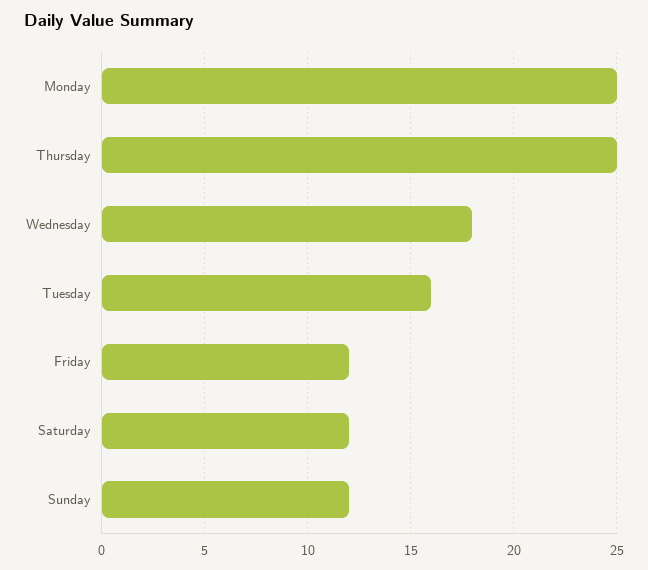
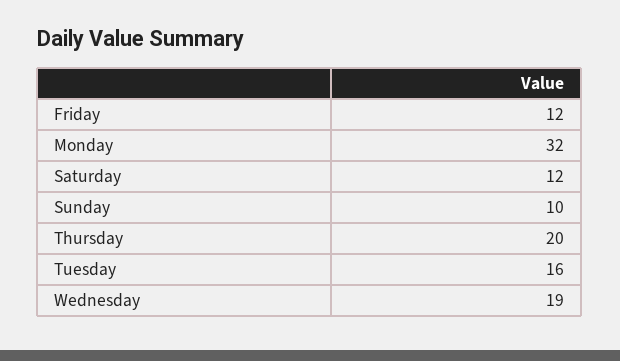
Monday: 25 -> 32
Thursday: 25 -> 20
Wednesday: 18 -> 19
Sunday: 12 -> 10

